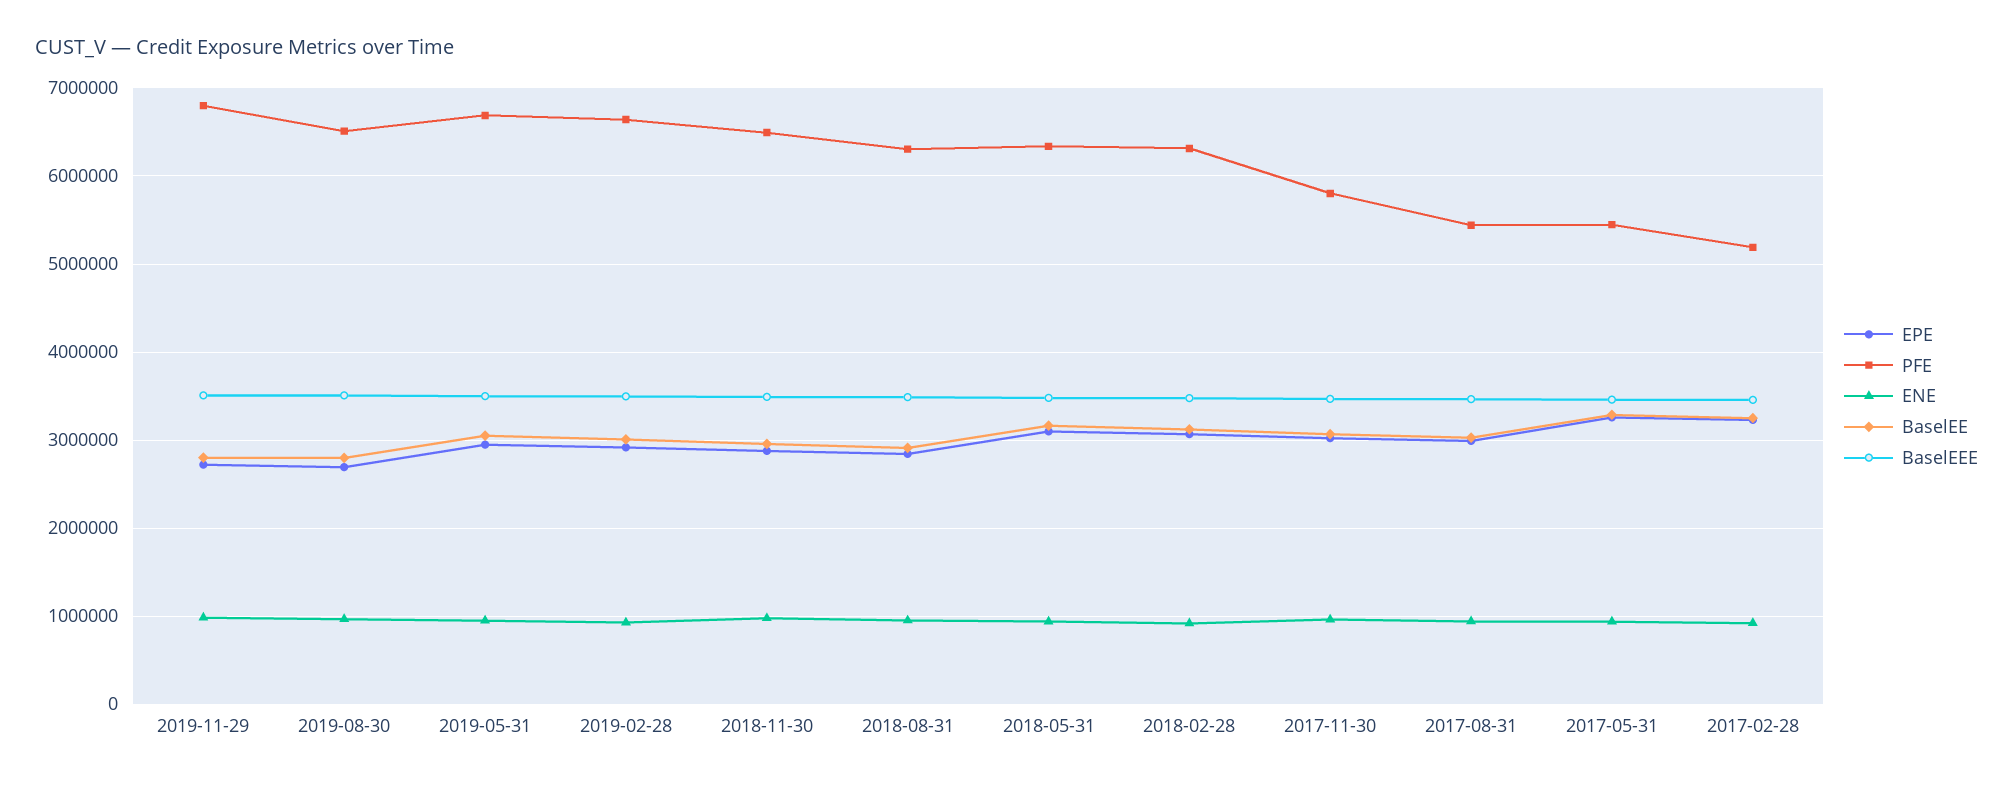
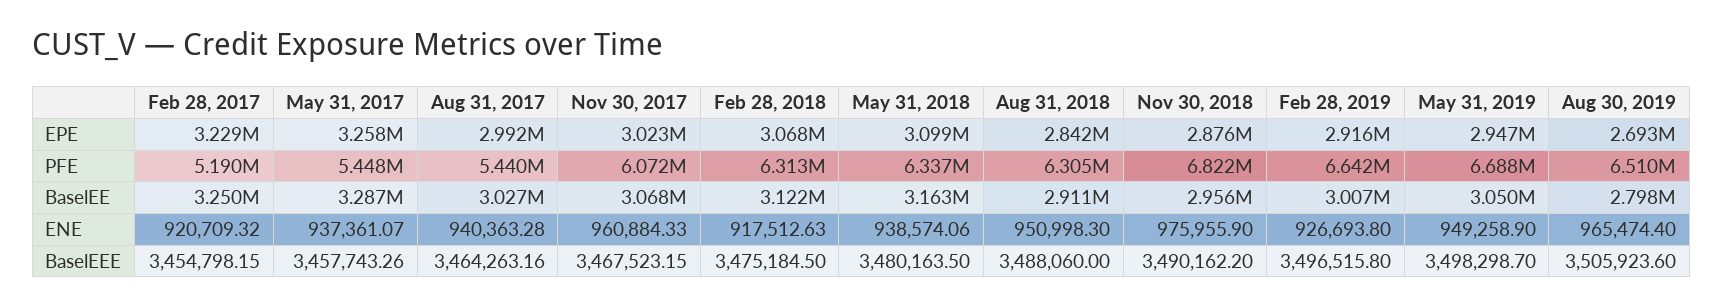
EPE, 2019-11-29: 2700000 -> none
PFE, 2019-11-29: 6800000 -> none
ENE, 2019-11-29: 1000000 -> none
BaselEE, 2019-11-29: 2800000 -> none
BaselEEE, 2019-11-29: 3500000 -> none
PFE, 2018-11-30: 6500000 -> 6822000
PFE, 2017-11-30: 5800000 -> 6072000

